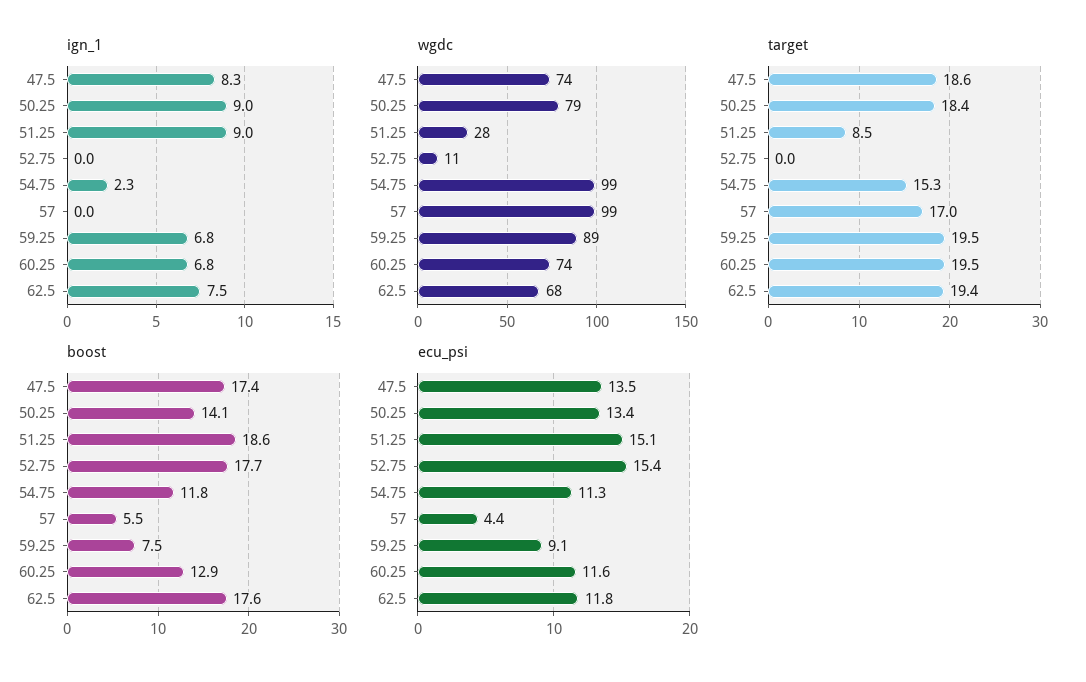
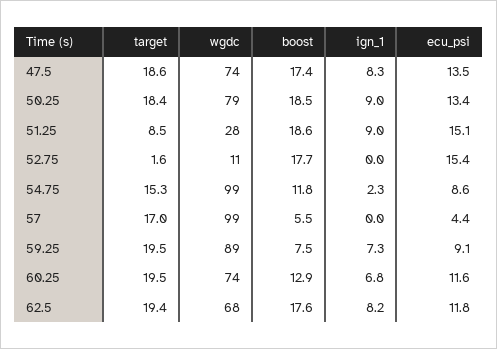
ign_1, 59.25: 6.8 -> 7.3
ign_1, 62.5: 7.5 -> 8.2
target, 52.75: 0 -> 1.6
boost, 50.25: 14.1 -> 18.5
ecu_psi, 54.75: 11.3 -> 8.6

